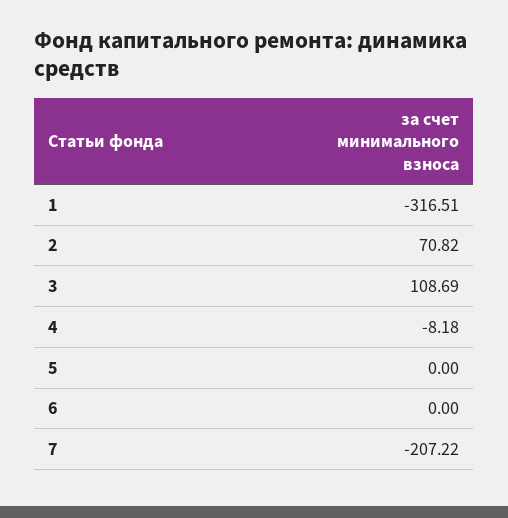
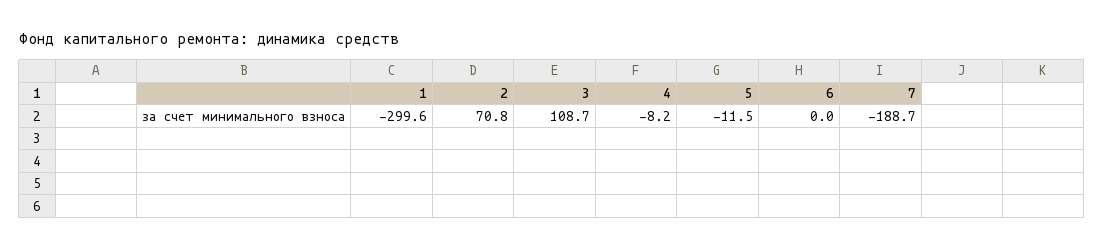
1: -316.51 -> -299.6
5: 0 -> -11.5
7: -207.22 -> -188.7

